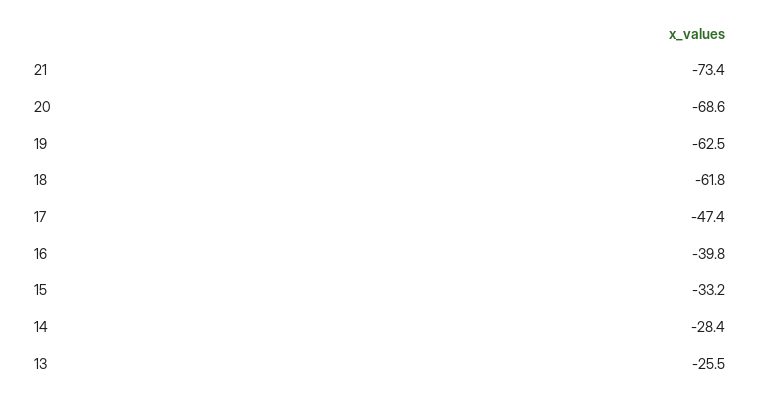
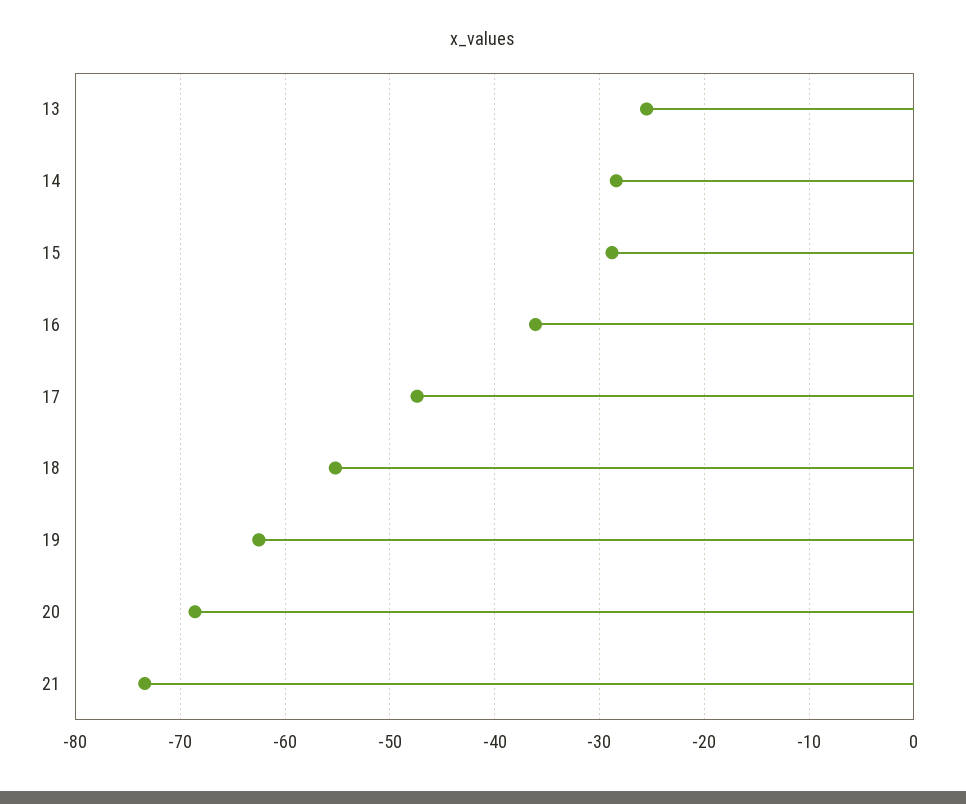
18: -61.8 -> -55
16: -39.8 -> -36
15: -33.2 -> -29

